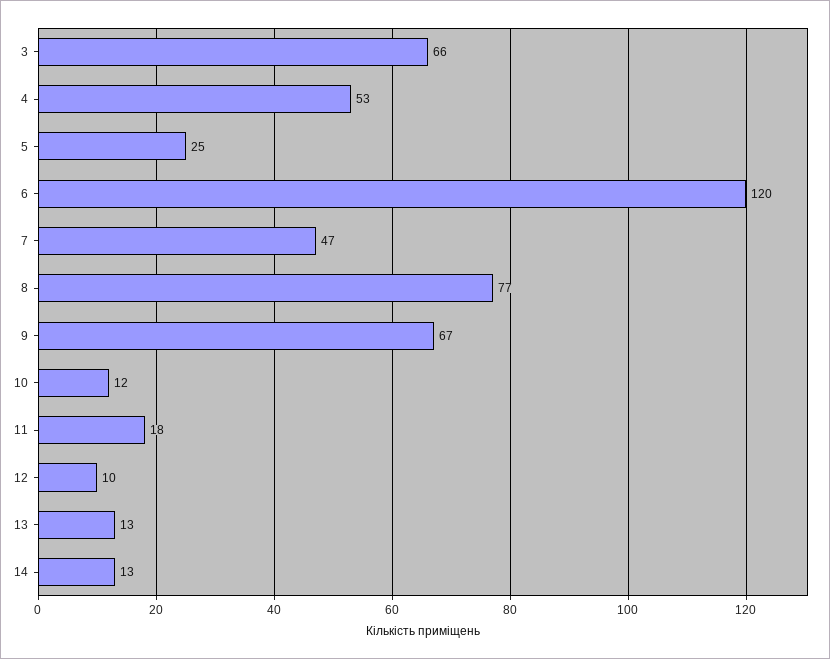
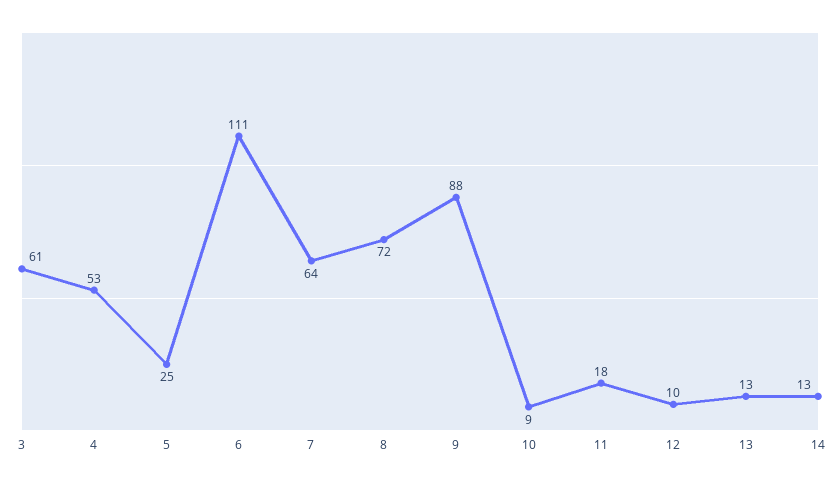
3: 66 -> 61
6: 120 -> 111
7: 47 -> 64
8: 77 -> 72
9: 67 -> 88
10: 12 -> 9

